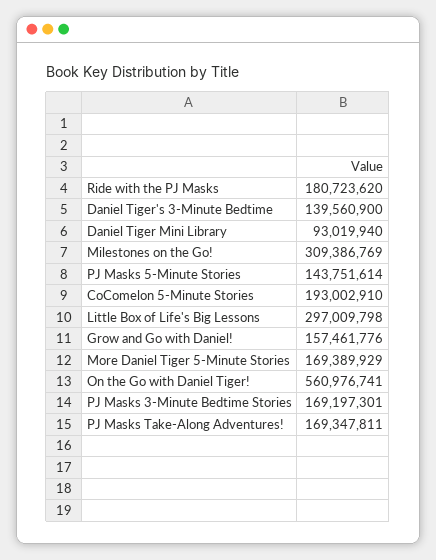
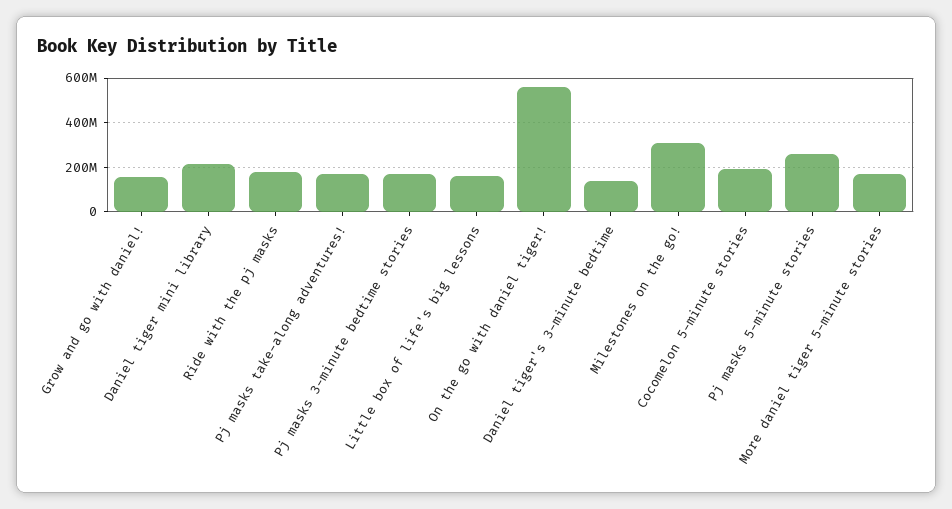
Daniel Tiger Mini Library: 93019940 -> 200000000
PJ Masks 5-Minute Stories: 143751614 -> 250000000
Little Box of Life's Big Lessons: 297009798 -> 150000000

